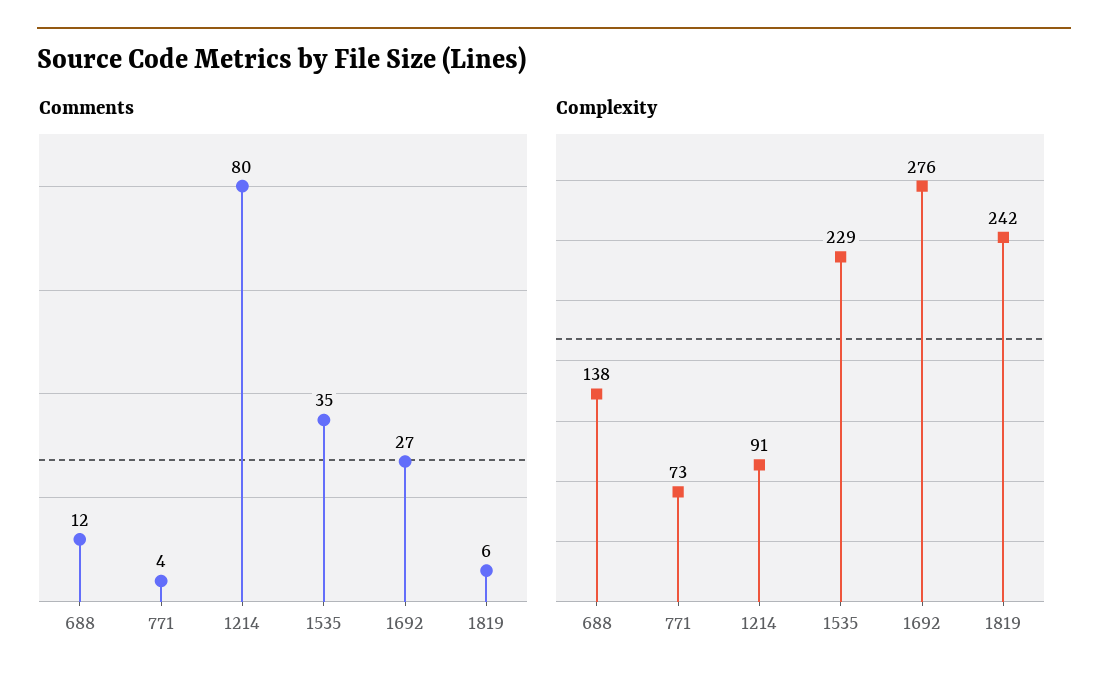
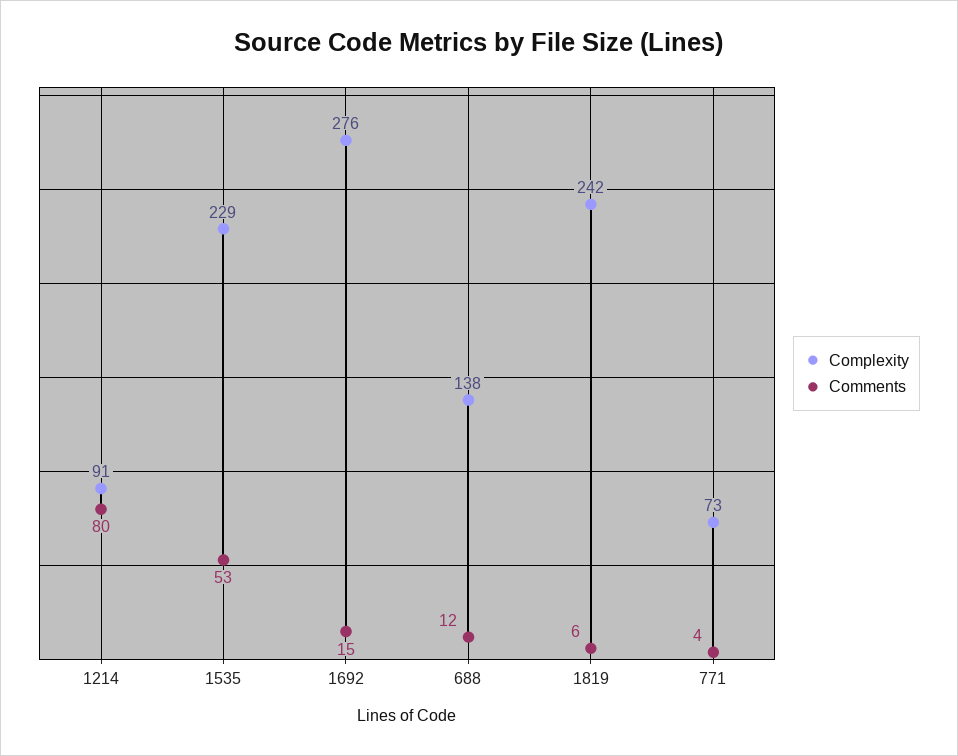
Comments, 1535: 35 -> 53
Comments, 1692: 27 -> 15

